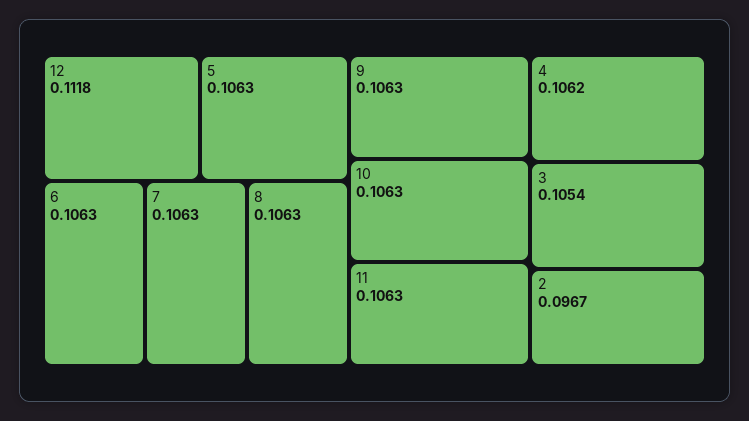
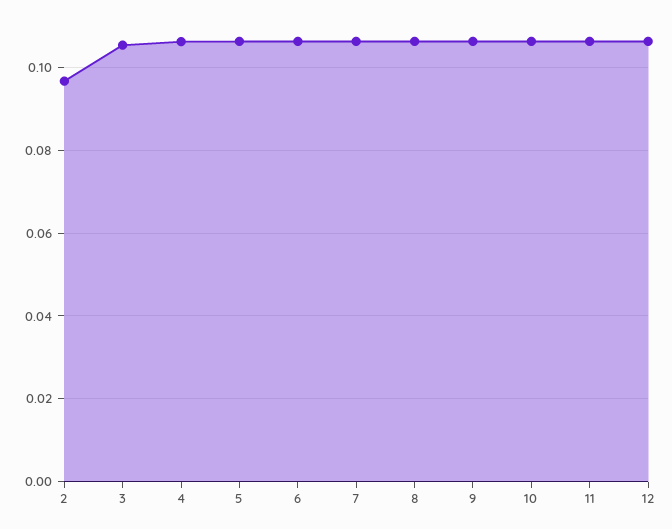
12: 0.1118 -> 0.106

